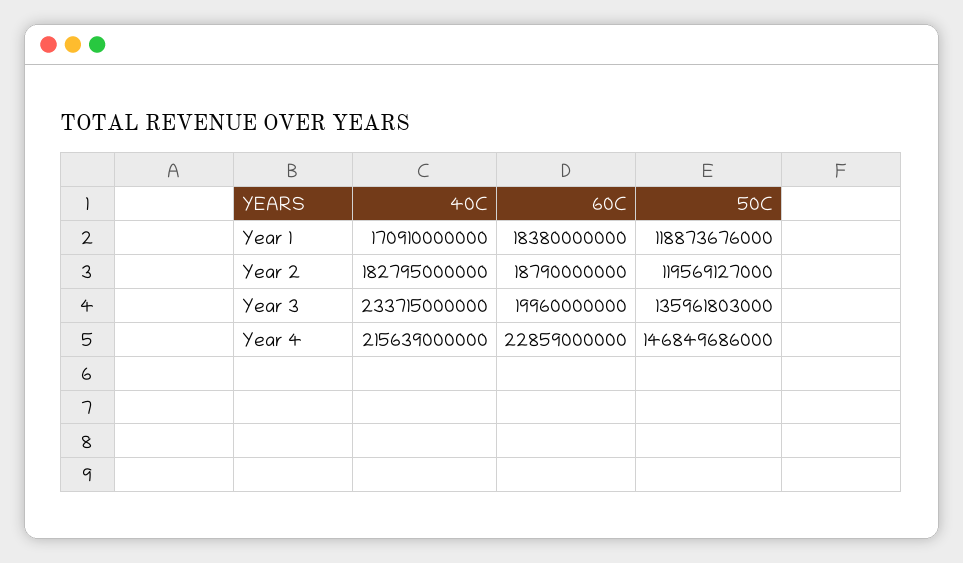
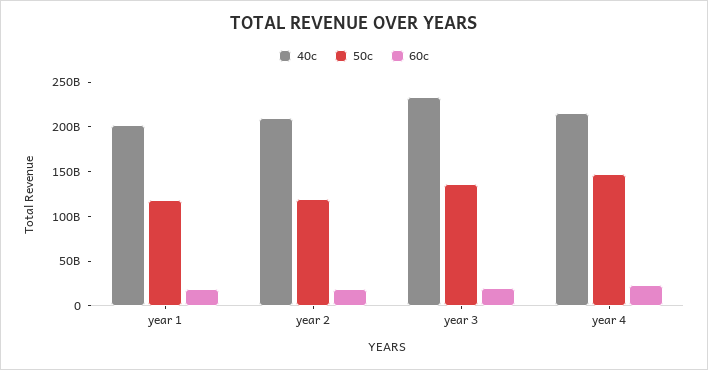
40C, Year 1: 170910000000 -> 200000000000
40C, Year 2: 182795000000 -> 210000000000

